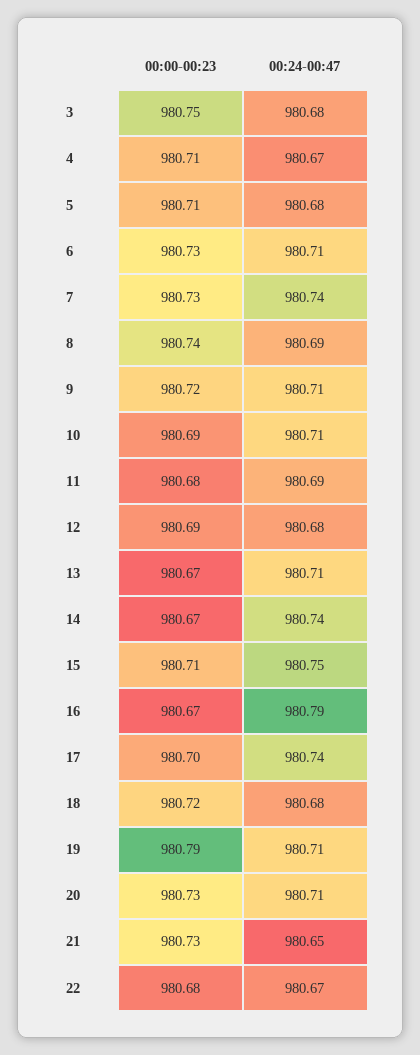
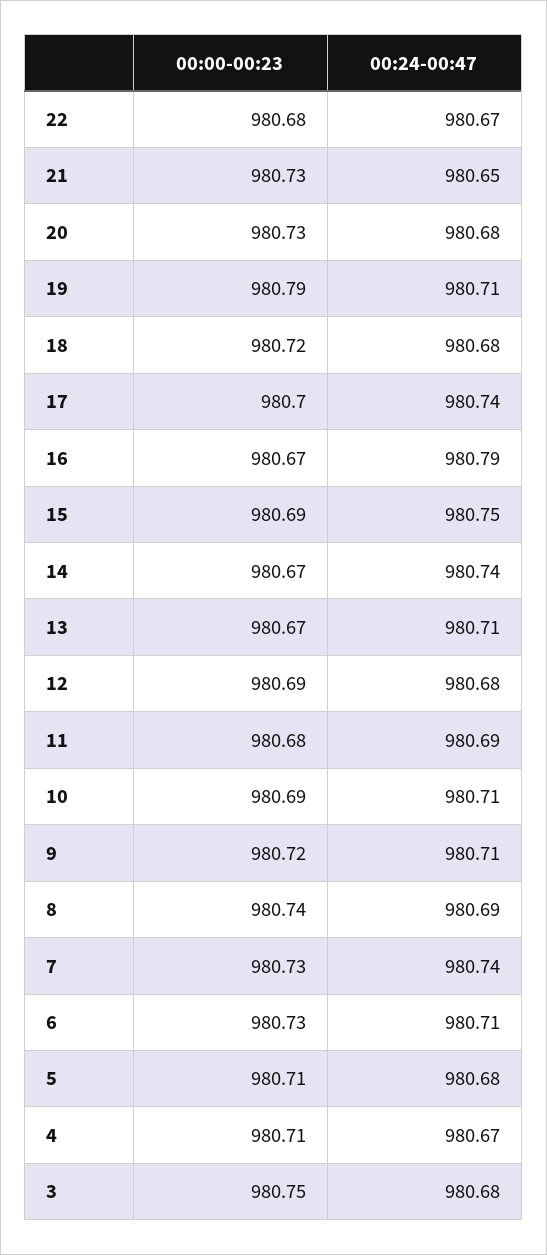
00:00-00:23, 15: 980.71 -> 980.69
00:24-00:47, 20: 980.71 -> 980.68

